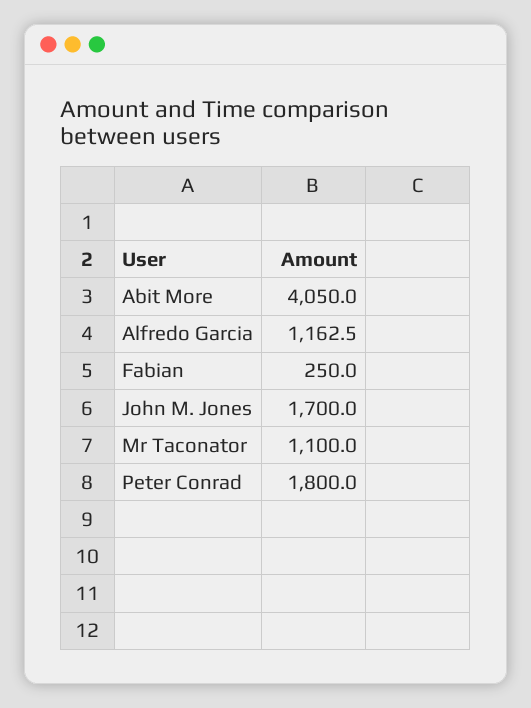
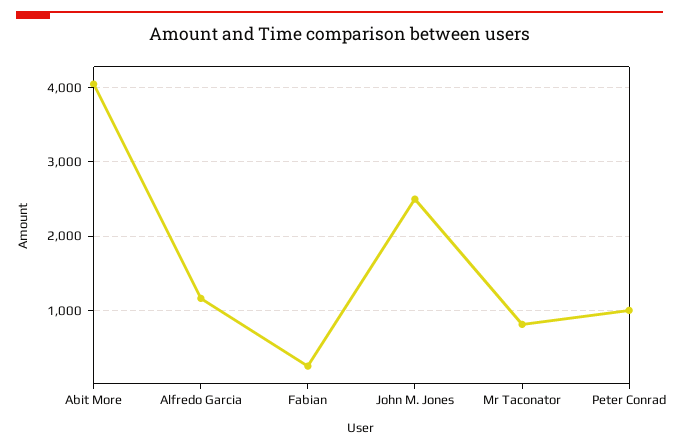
John M. Jones: 1700 -> 2500
Mr Taconator: 1100 -> 800
Peter Conrad: 1800 -> 1000

